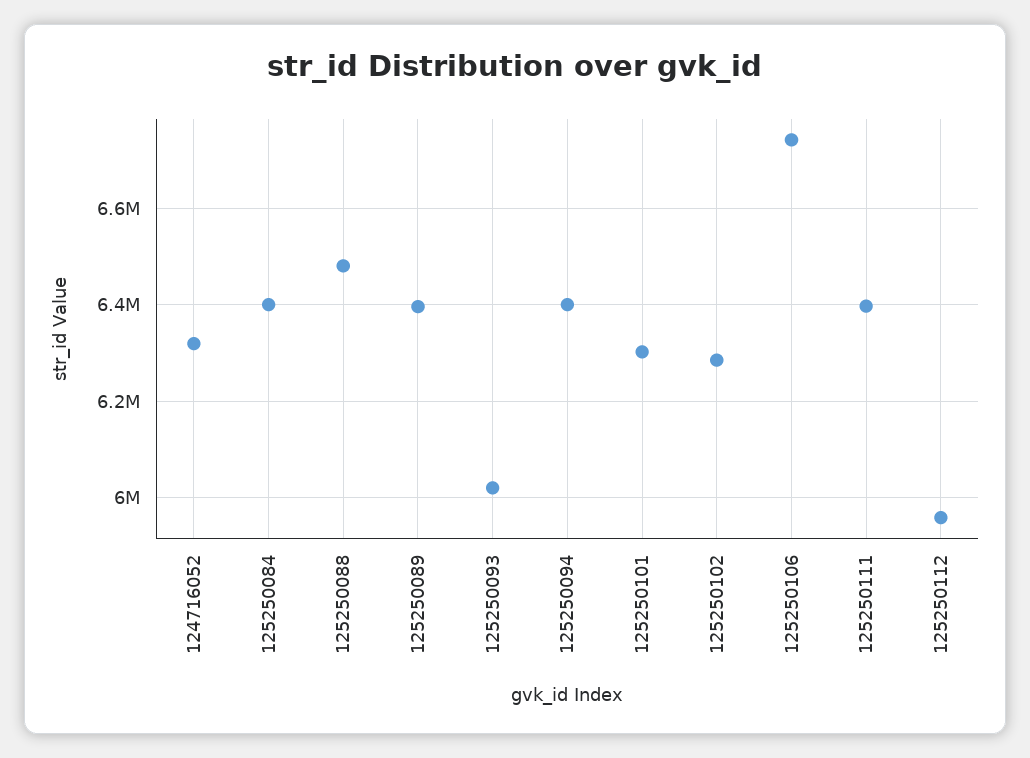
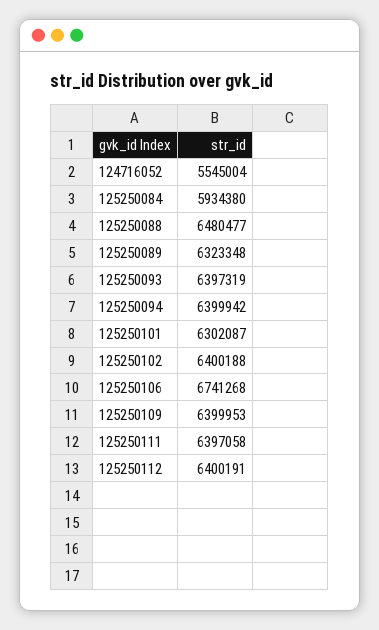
124716052: 6320000 -> 5545004
125250084: 6400000 -> 5934380
125250089: 6400000 -> 6323348
125250093: 6020000 -> 6397319
125250102: 6280000 -> 6400188
125250112: 5960000 -> 6400191
125250109: none -> 6399953

